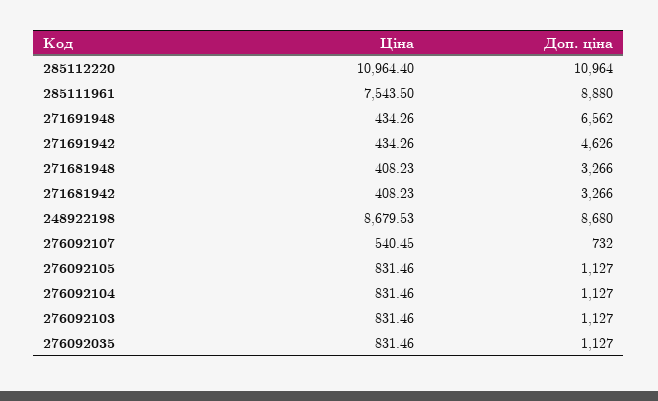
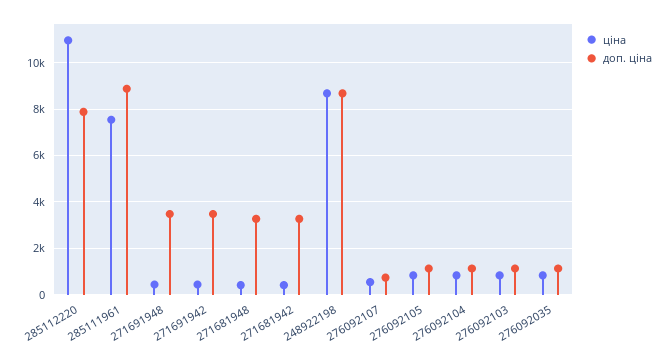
Доп. ціна, 285112220: 10964 -> 8000
Доп. ціна, 271691948: 6562 -> 3500
Доп. ціна, 271691942: 4626 -> 3500

